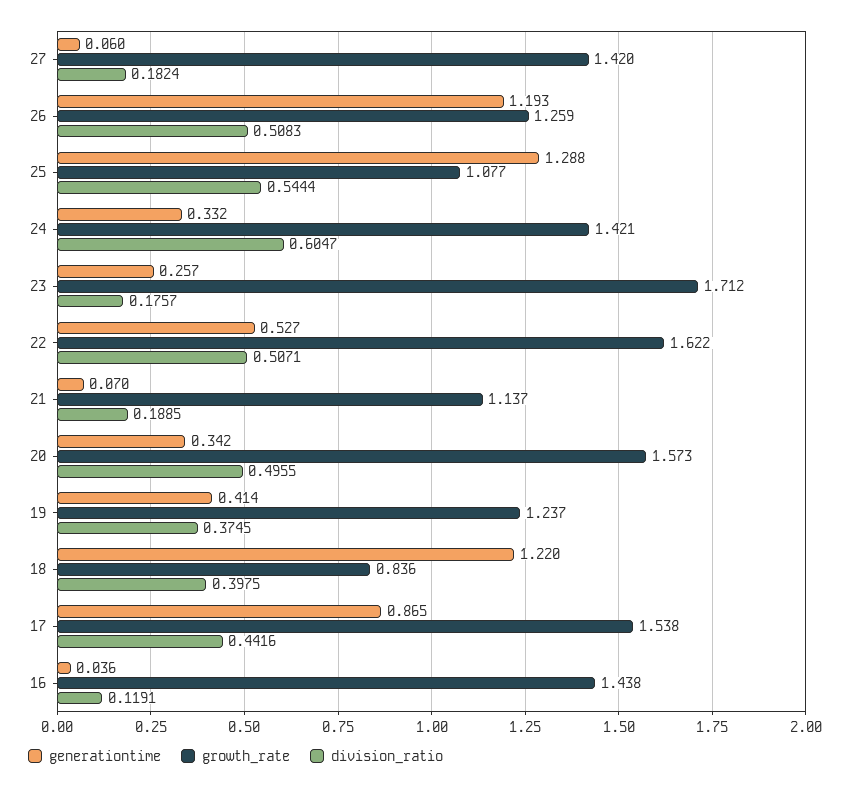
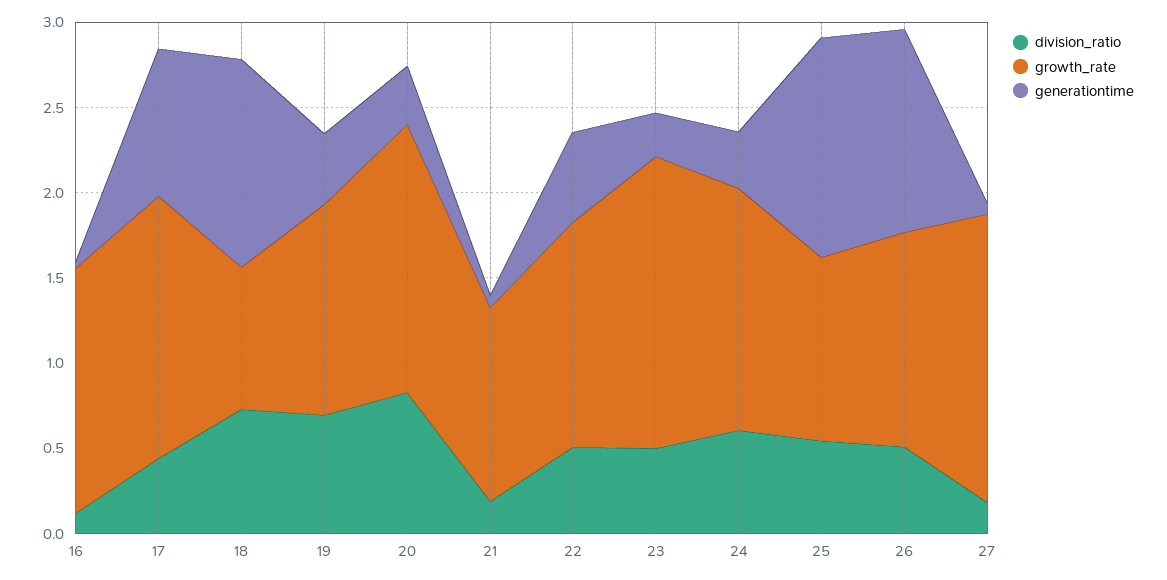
growth_rate, 27: 1.42 -> 1.7
division_ratio, 23: 0.1757 -> 0.5
growth_rate, 22: 1.622 -> 1.3
division_ratio, 20: 0.4955 -> 0.8
division_ratio, 19: 0.3745 -> 0.7
division_ratio, 18: 0.3975 -> 0.7

